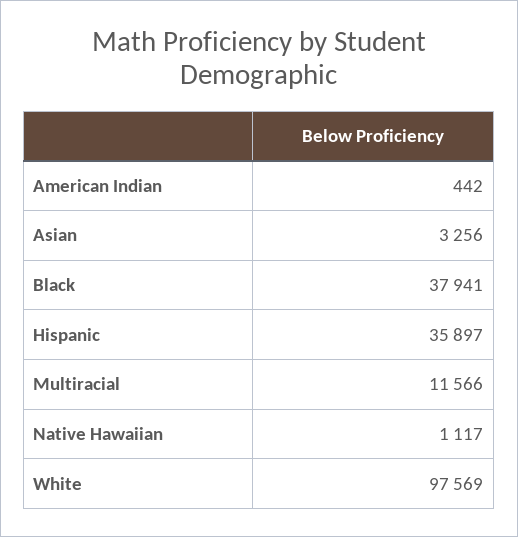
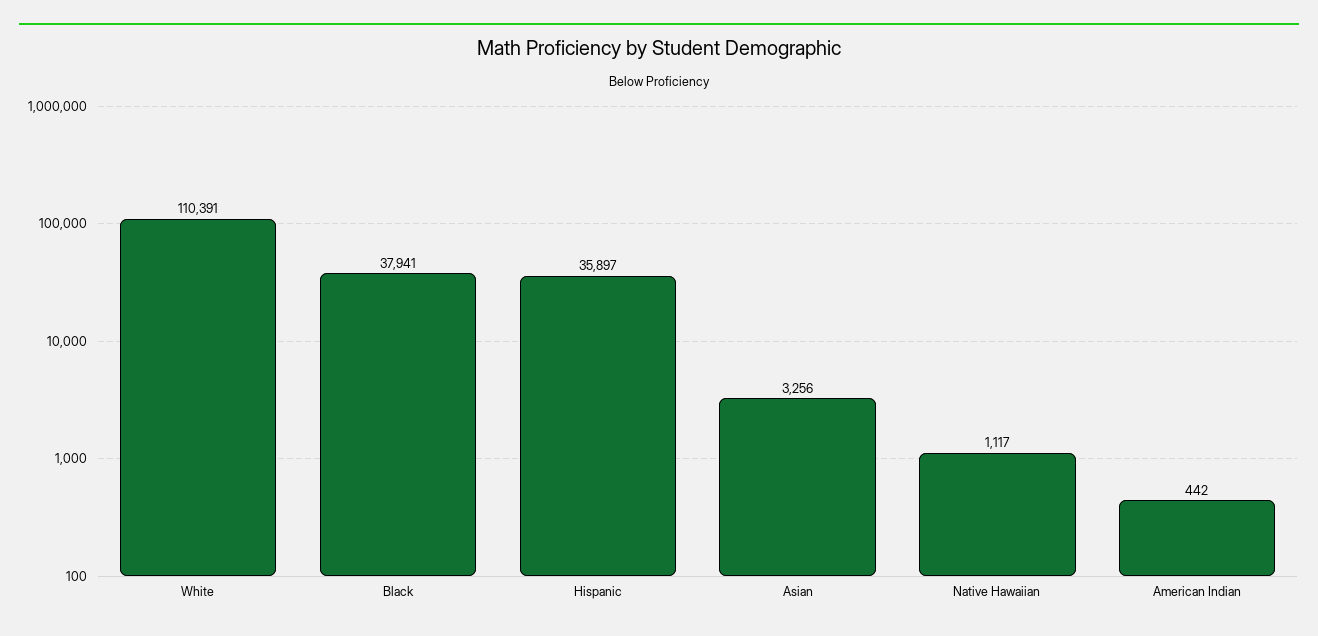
Multiracial: 11566 -> none
White: 97569 -> 110391

